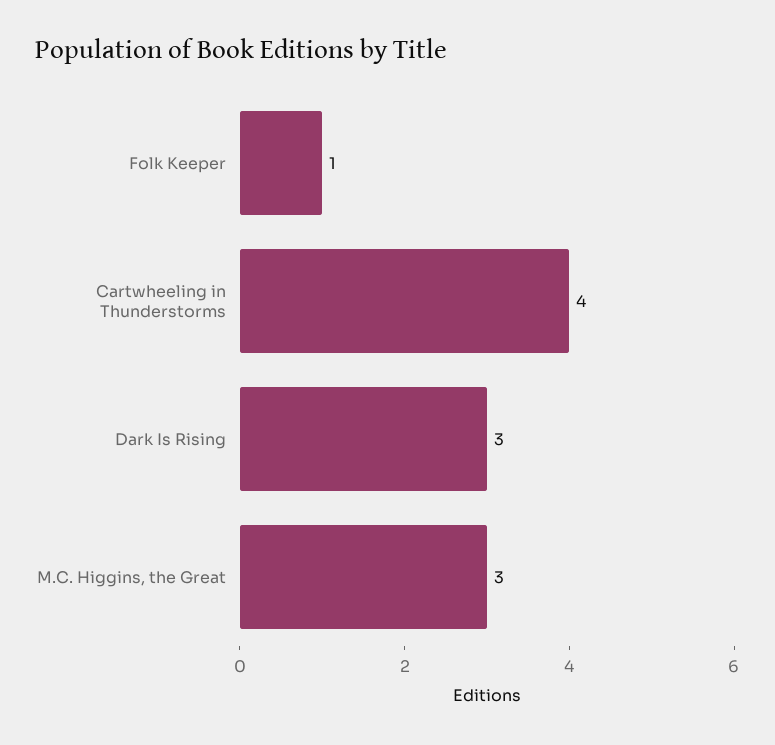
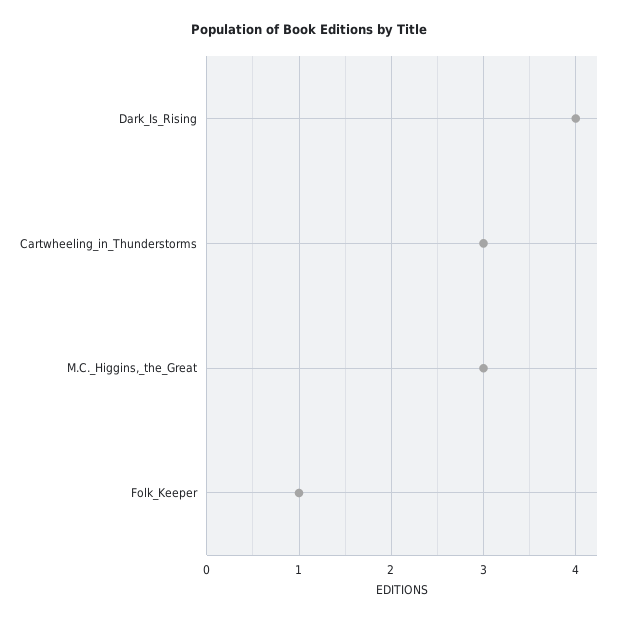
Cartwheeling in Thunderstorms: 4 -> 3
Dark Is Rising: 3 -> 4

